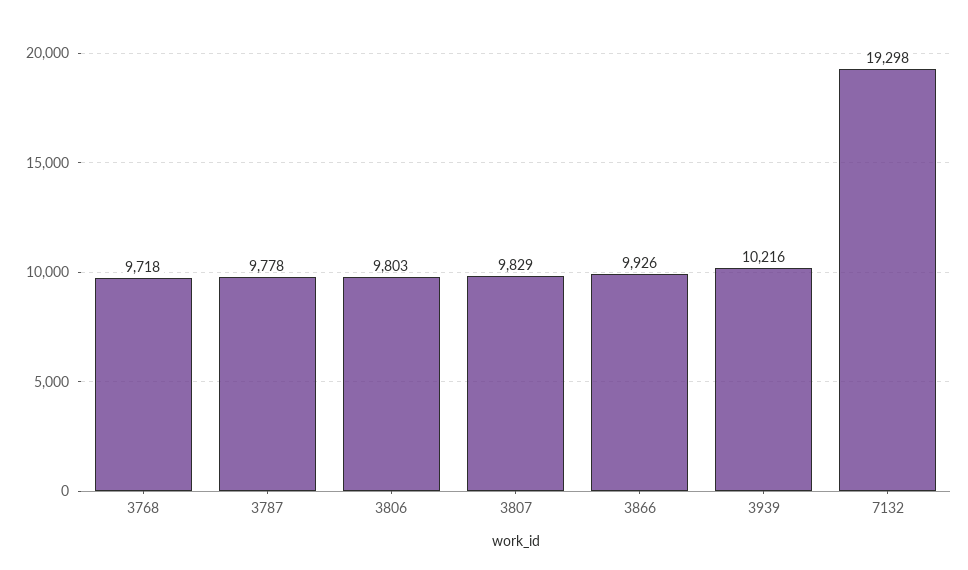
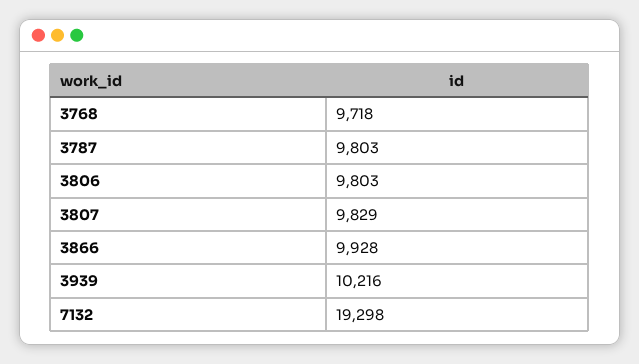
3787: 9778 -> 9803
3866: 9926 -> 9928

